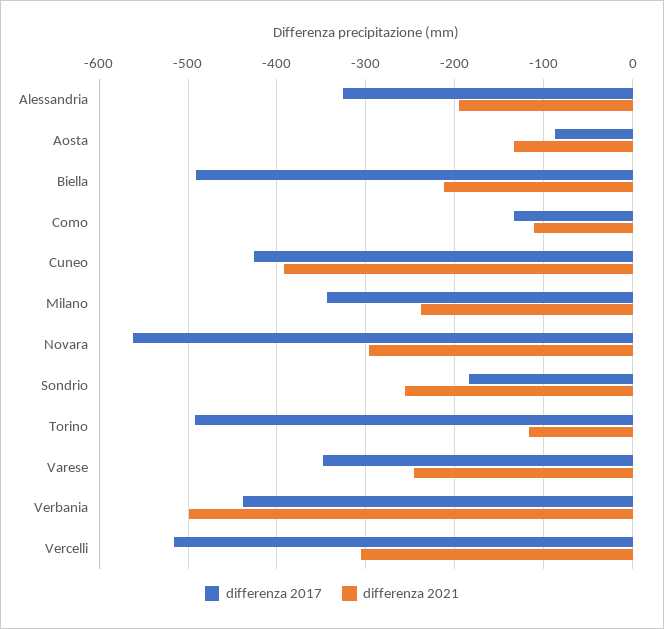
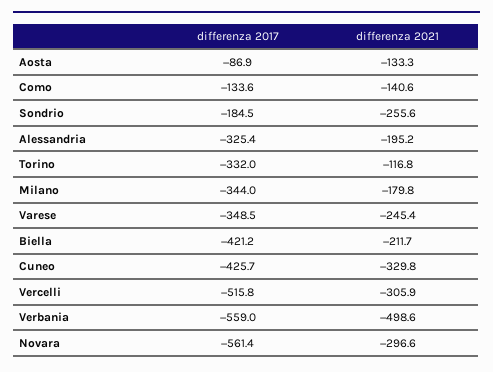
differenza 2017, Biella: -490 -> -421.2
differenza 2021, Como: -110 -> -140.6
differenza 2021, Cuneo: -390 -> -329.8
differenza 2021, Milano: -240 -> -179.8
differenza 2017, Torino: -490 -> -332
differenza 2017, Verbania: -440 -> -559

